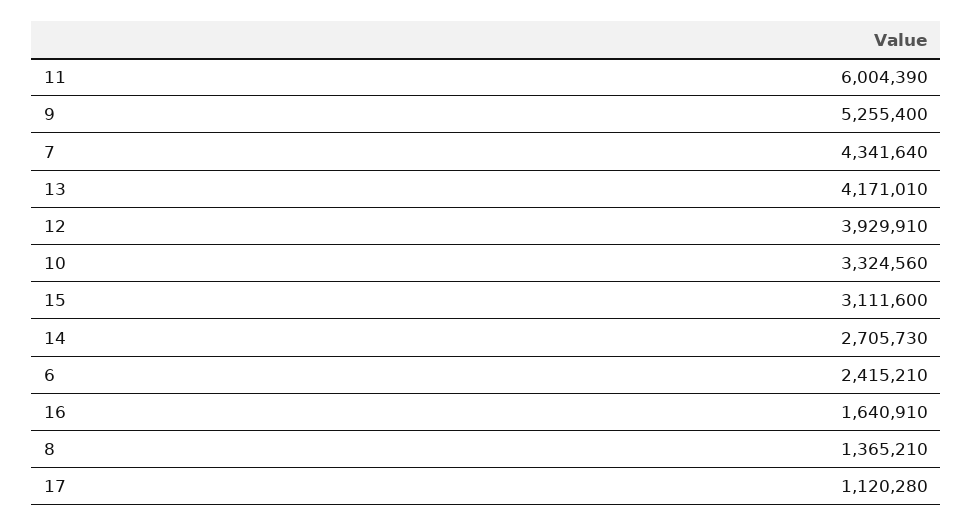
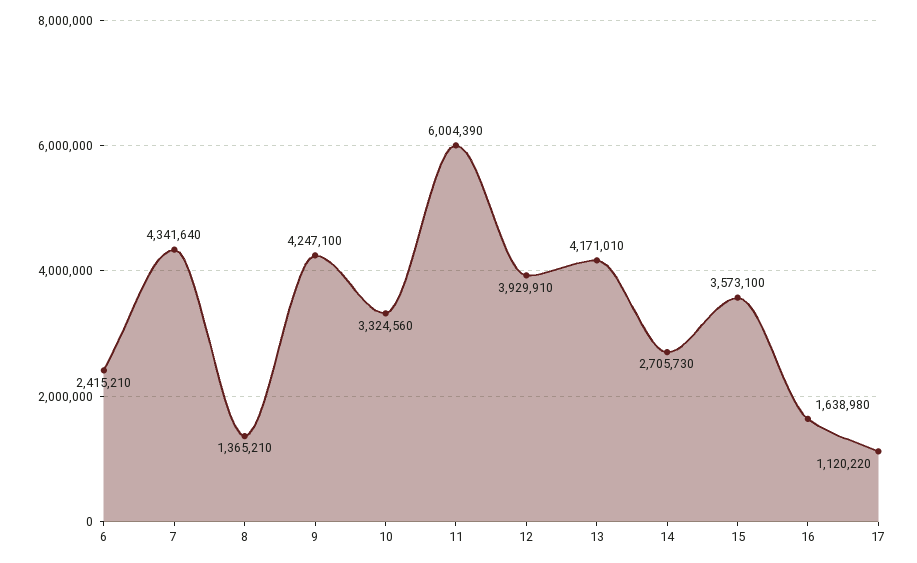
9: 5255400 -> 4247100
15: 3111600 -> 3573100
16: 1640910 -> 1638980
17: 1120280 -> 1120220

